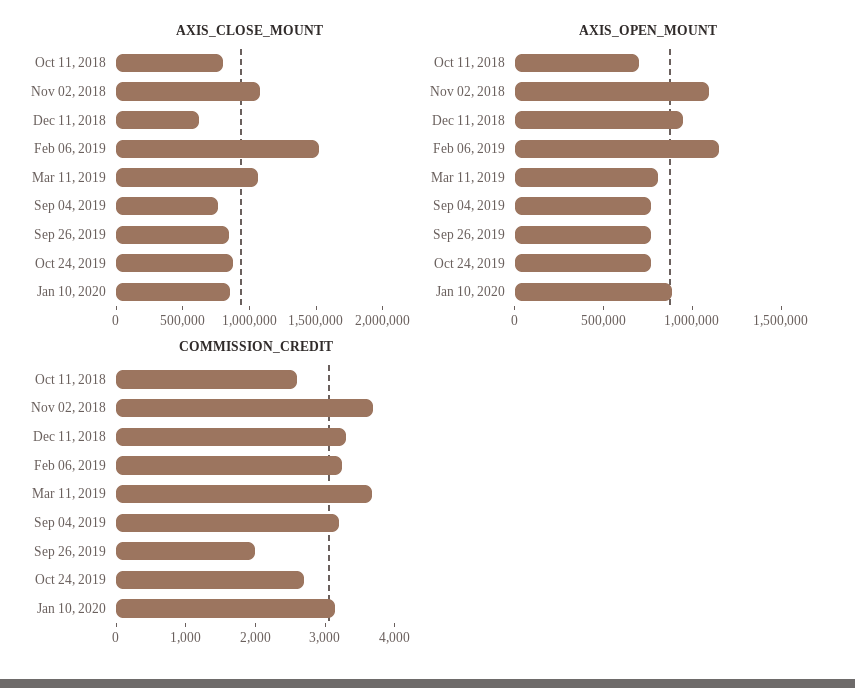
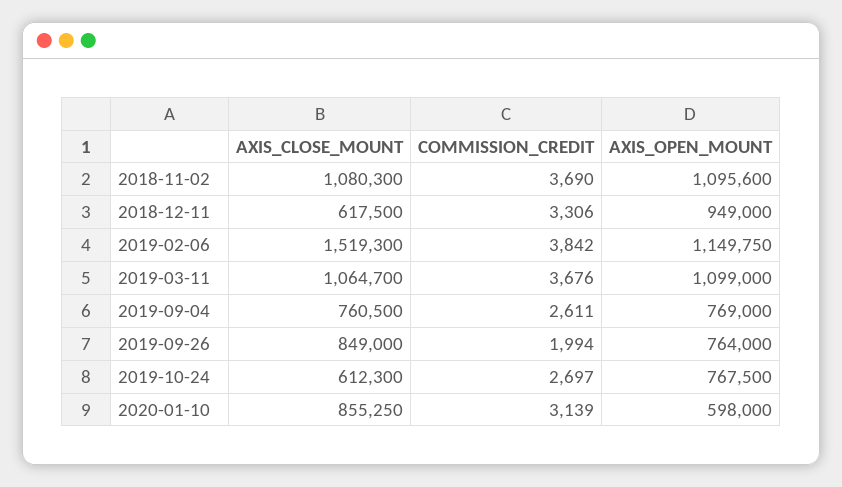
AXIS_CLOSE_MOUNT, Oct 11, 2018: 800000 -> none
AXIS_CLOSE_MOUNT, Oct 24, 2019: 900000 -> 612300
AXIS_OPEN_MOUNT, Oct 11, 2018: 700000 -> none
AXIS_OPEN_MOUNT, Mar 11, 2019: 800000 -> 1099000
AXIS_OPEN_MOUNT, Jan 10, 2020: 900000 -> 598000
COMMISSION_CREDIT, Oct 11, 2018: 2600 -> none
COMMISSION_CREDIT, Feb 06, 2019: 3200 -> 3842
COMMISSION_CREDIT, Sep 04, 2019: 3200 -> 2611

